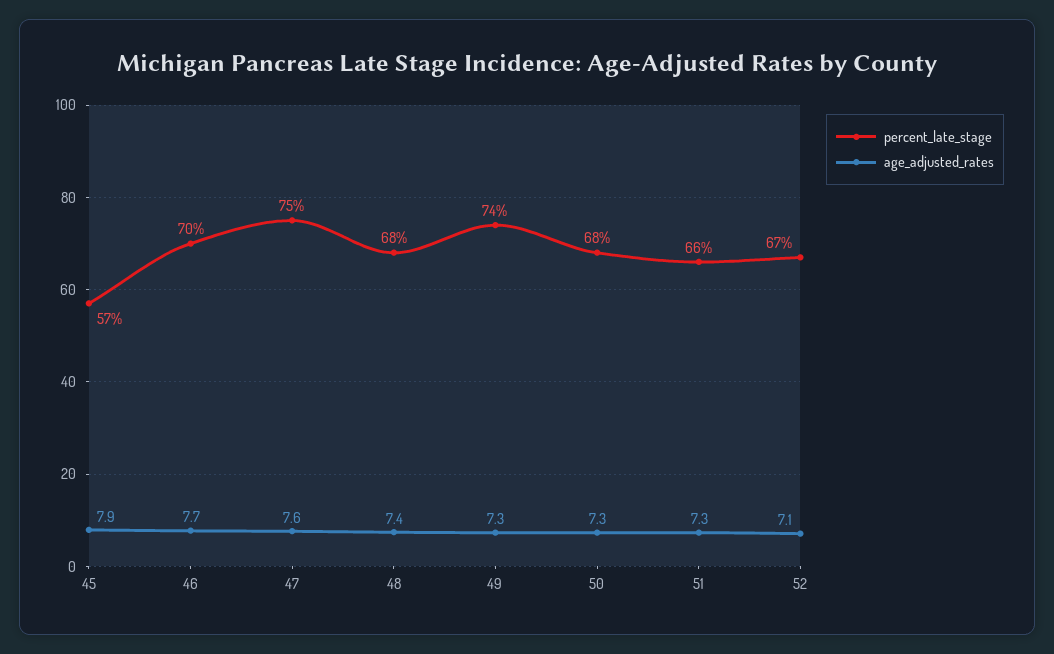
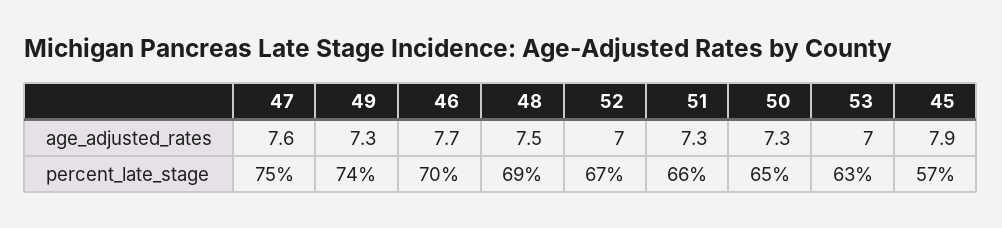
percent_late_stage, 48: 68 -> 69
age_adjusted_rates, 48: 7.4 -> 7.5
percent_late_stage, 50: 68 -> 65
age_adjusted_rates, 52: 7.1 -> 7
age_adjusted_rates, 53: none -> 7
percent_late_stage, 53: none -> 63

